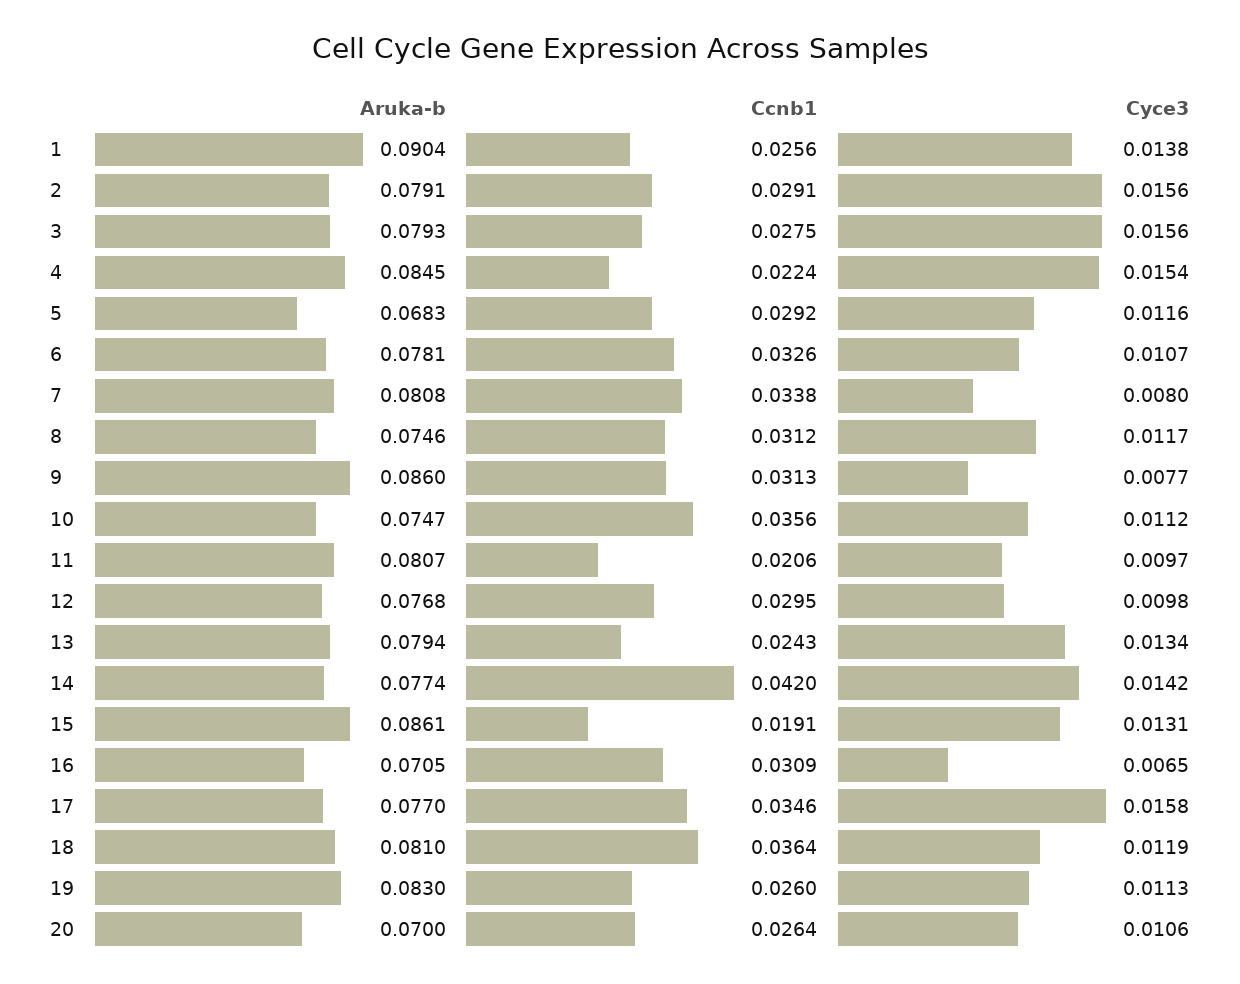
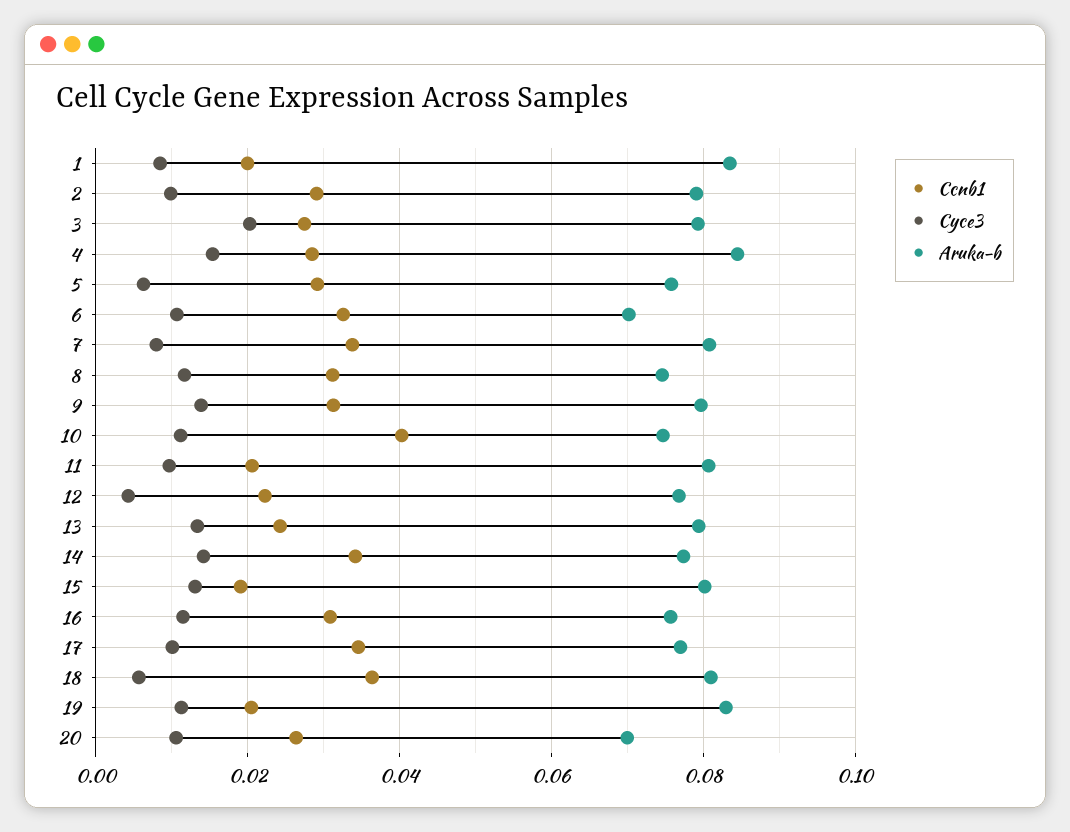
Aruka-b, 1: 0.0904 -> 0.084
Ccnb1, 1: 0.0256 -> 0.02
Cyce3, 1: 0.0138 -> 0.008
Cyce3, 2: 0.0156 -> 0.01
Cyce3, 3: 0.0156 -> 0.02
Ccnb1, 4: 0.0224 -> 0.028
Aruka-b, 5: 0.0683 -> 0.076
Cyce3, 5: 0.0116 -> 0.006
Aruka-b, 6: 0.0781 -> 0.07
Aruka-b, 9: 0.086 -> 0.08
Cyce3, 9: 0.0077 -> 0.014
Ccnb1, 10: 0.0356 -> 0.04
Ccnb1, 12: 0.0295 -> 0.022
Cyce3, 12: 0.0098 -> 0.004
Ccnb1, 14: 0.042 -> 0.034
Aruka-b, 15: 0.0861 -> 0.08
Aruka-b, 16: 0.0705 -> 0.076
Cyce3, 16: 0.0065 -> 0.012
Cyce3, 17: 0.0158 -> 0.01
Cyce3, 18: 0.0119 -> 0.006
Ccnb1, 19: 0.026 -> 0.02

